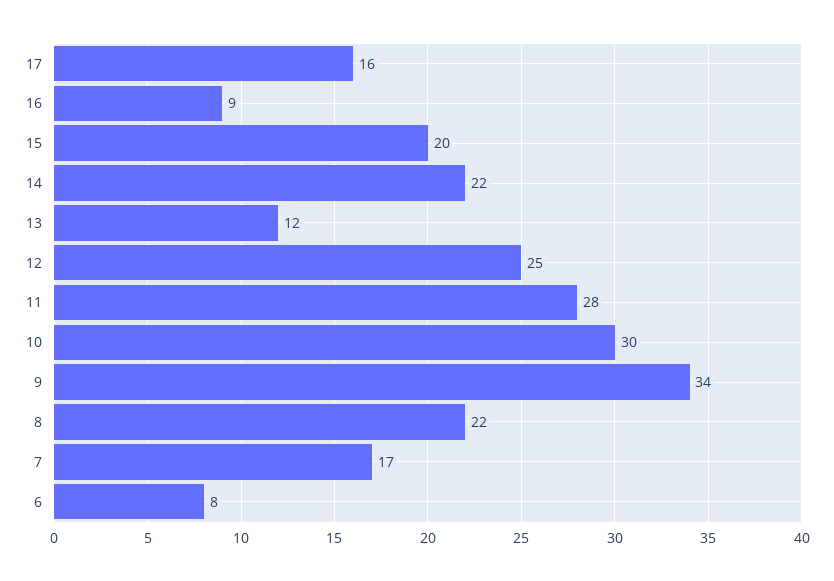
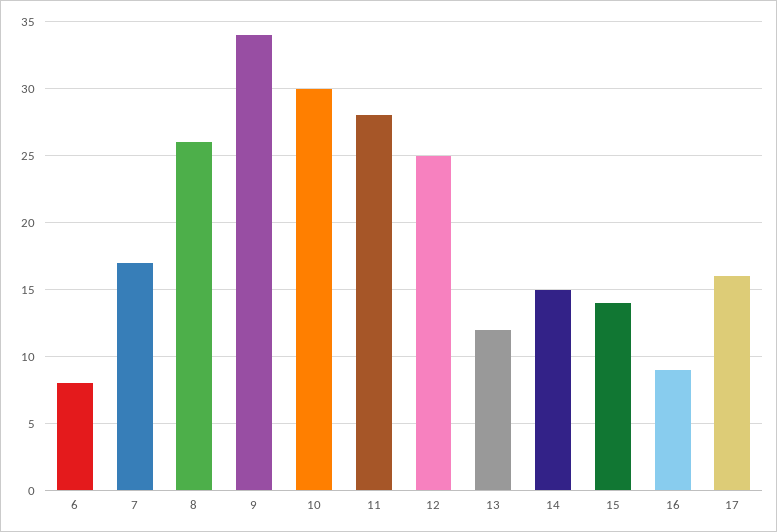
15: 20 -> 14
14: 22 -> 15
8: 22 -> 26

